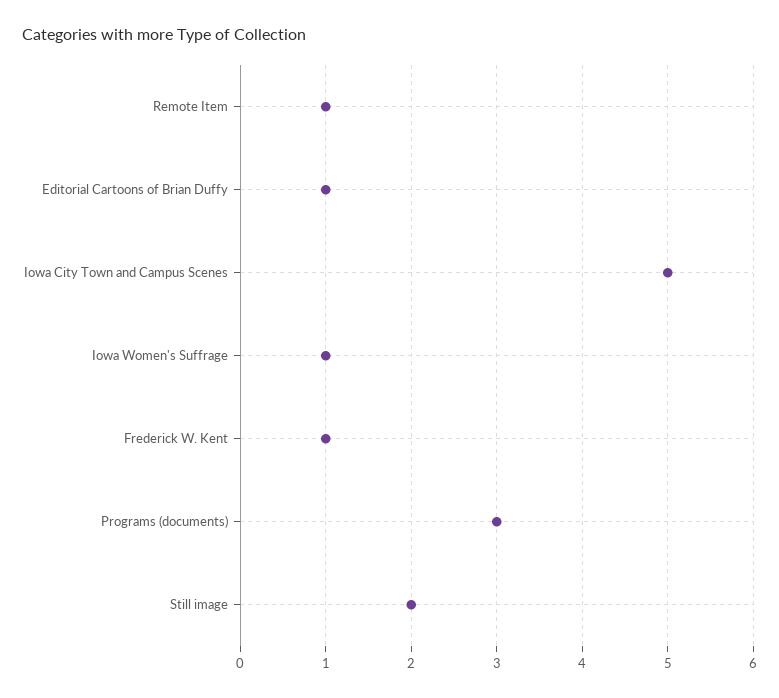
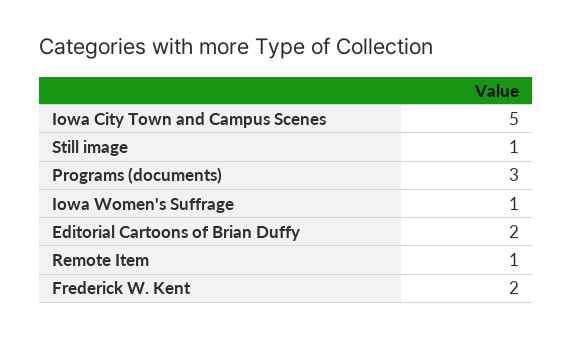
Editorial Cartoons of Brian Duffy: 1 -> 2
Frederick W. Kent: 1 -> 2
Still image: 2 -> 1

